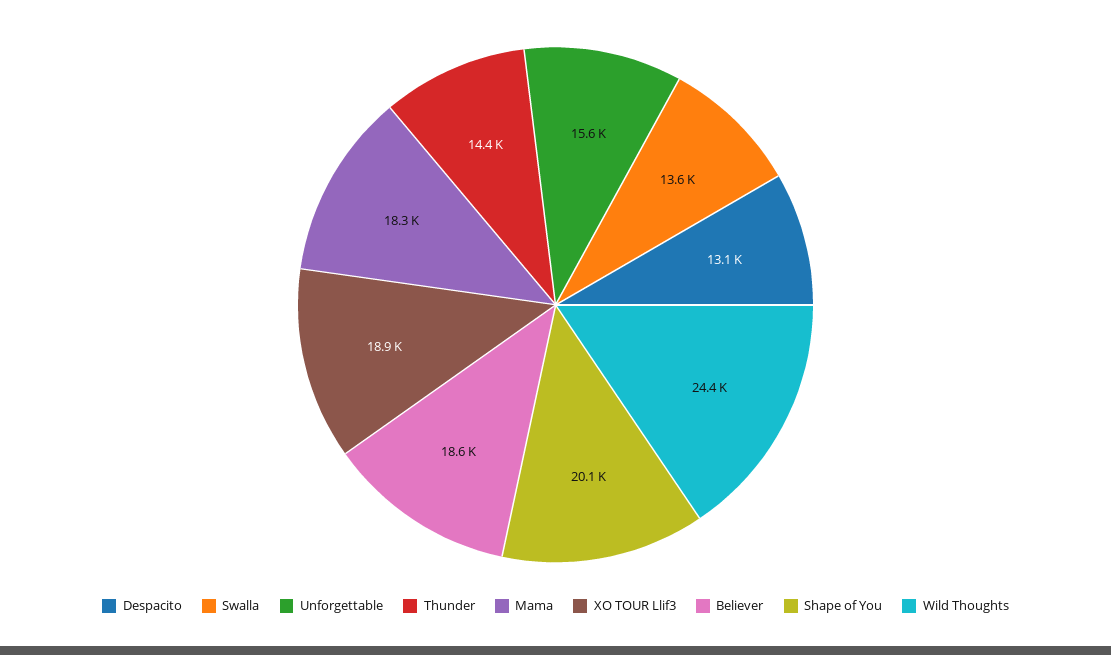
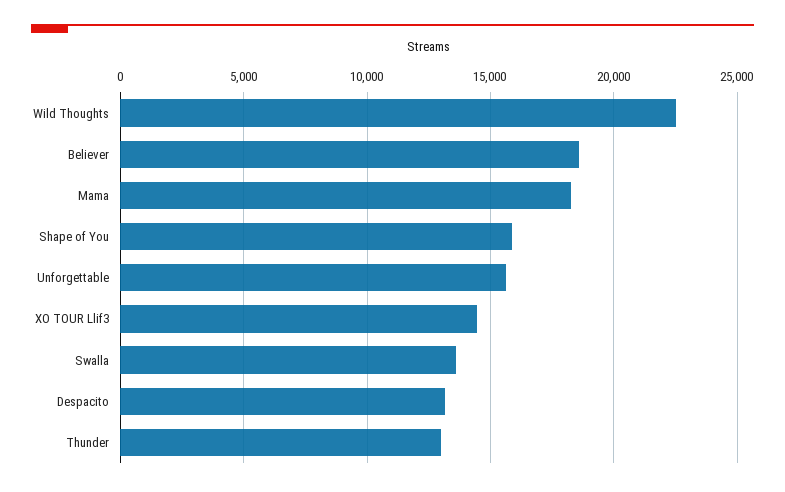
Thunder: 14400 -> 13000
XO TOUR Llif3: 18900 -> 14500
Shape of You: 20100 -> 16000
Wild Thoughts: 24400 -> 22500

